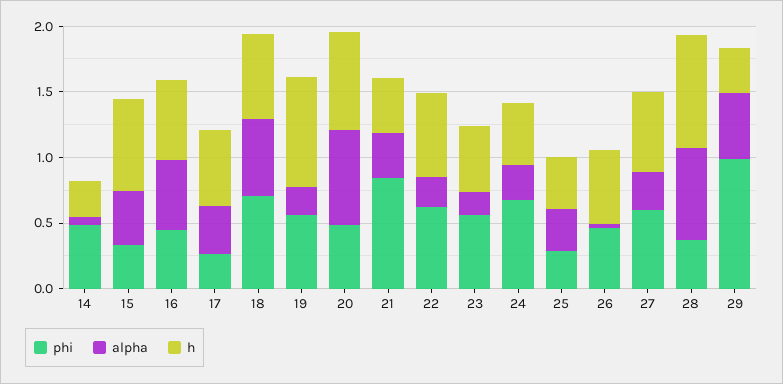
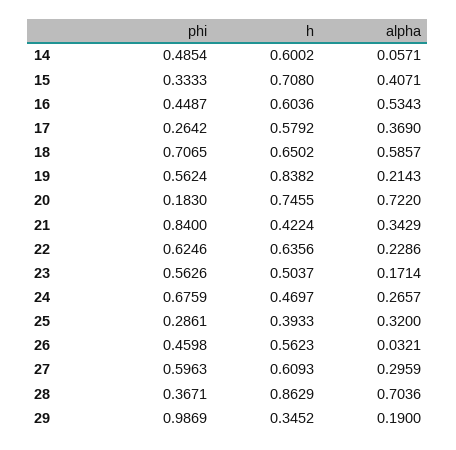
h, 14: 0.3 -> 0.6002
phi, 20: 0.5 -> 0.183
alpha, 29: 0.5 -> 0.19

